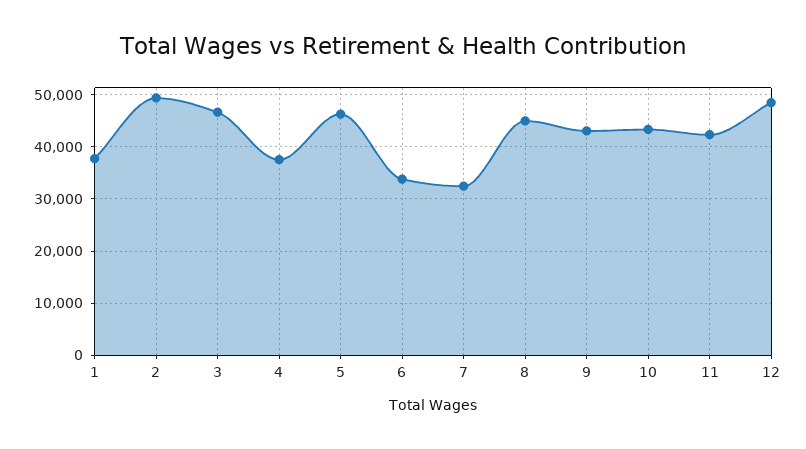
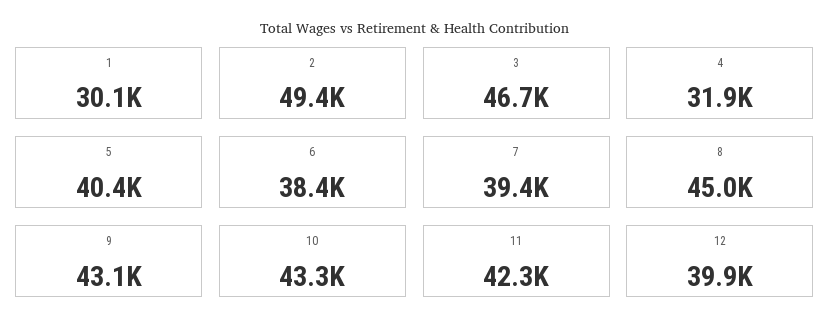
1: 38000 -> 30100
4: 38000 -> 31900
5: 46000 -> 40400
6: 34000 -> 38400
7: 32000 -> 39400
12: 48000 -> 39900

